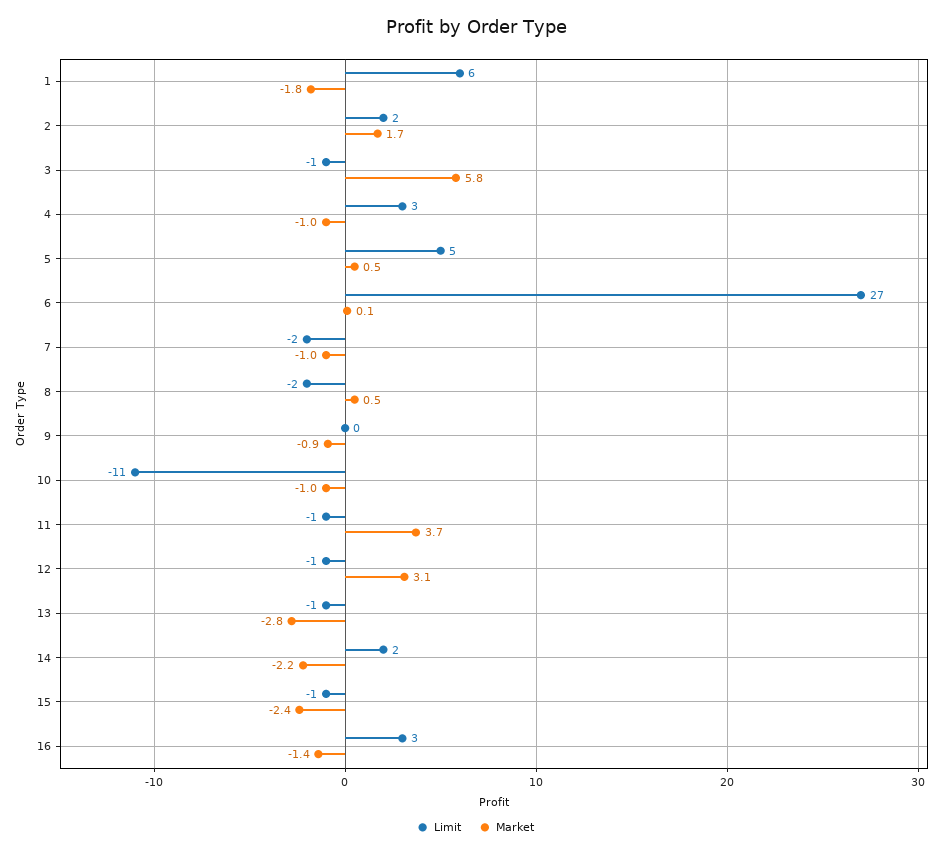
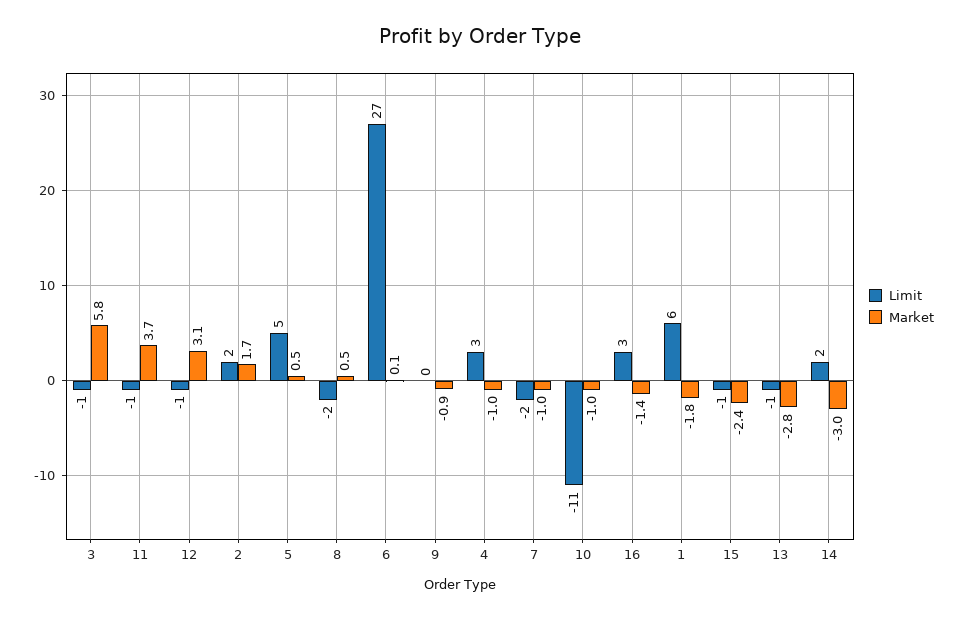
Market, 14: -2.2 -> -3

